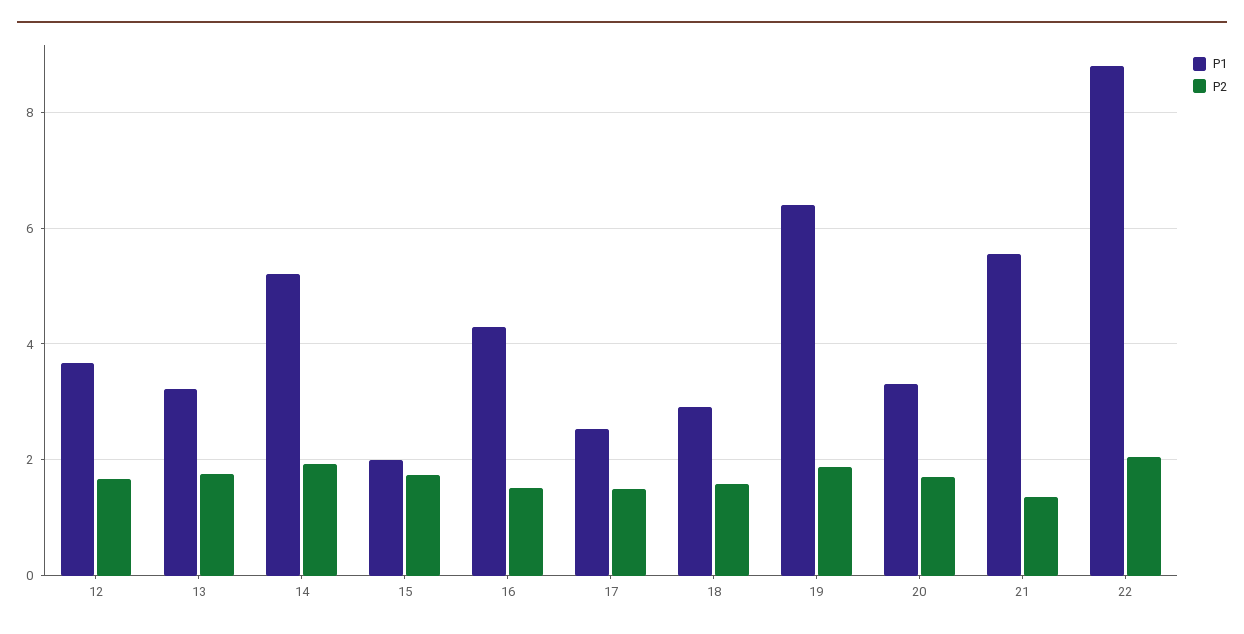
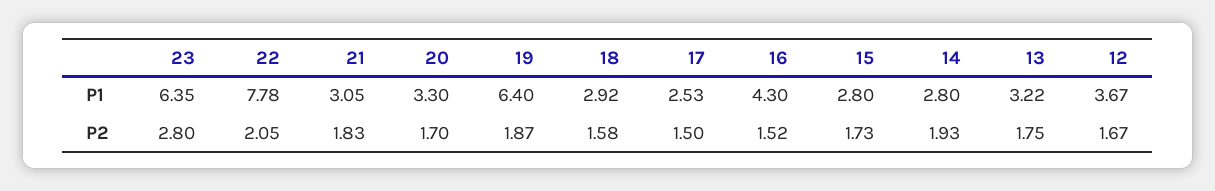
P1, 14: 5.2 -> 2.8
P1, 15: 2 -> 2.8
P1, 21: 5.6 -> 3.05
P2, 21: 1.4 -> 1.83
P1, 22: 8.8 -> 7.78
P1, 23: none -> 6.35
P2, 23: none -> 2.8

